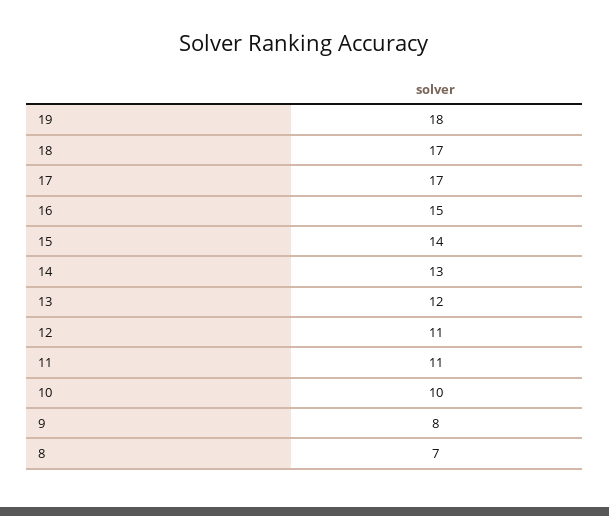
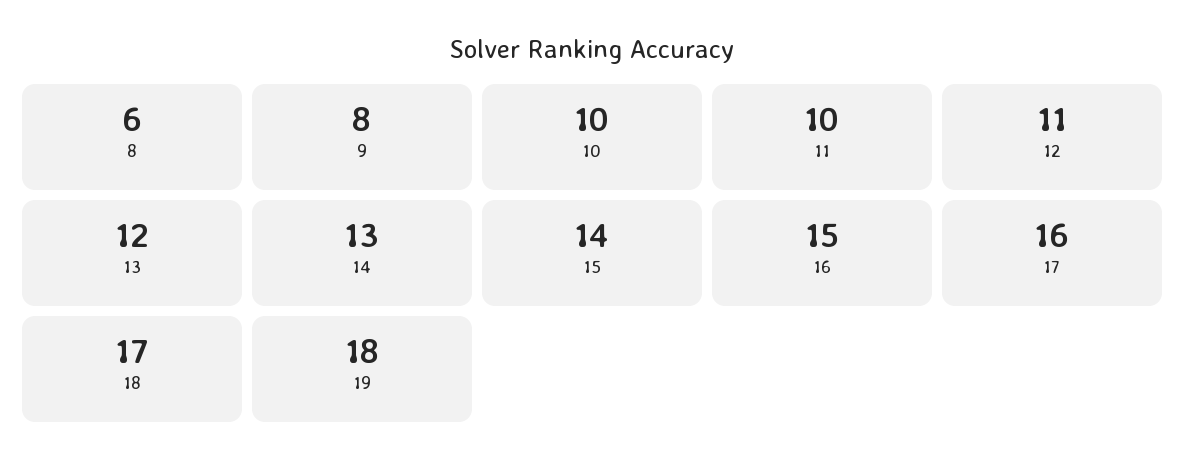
17: 17 -> 16
11: 11 -> 10
8: 7 -> 6

